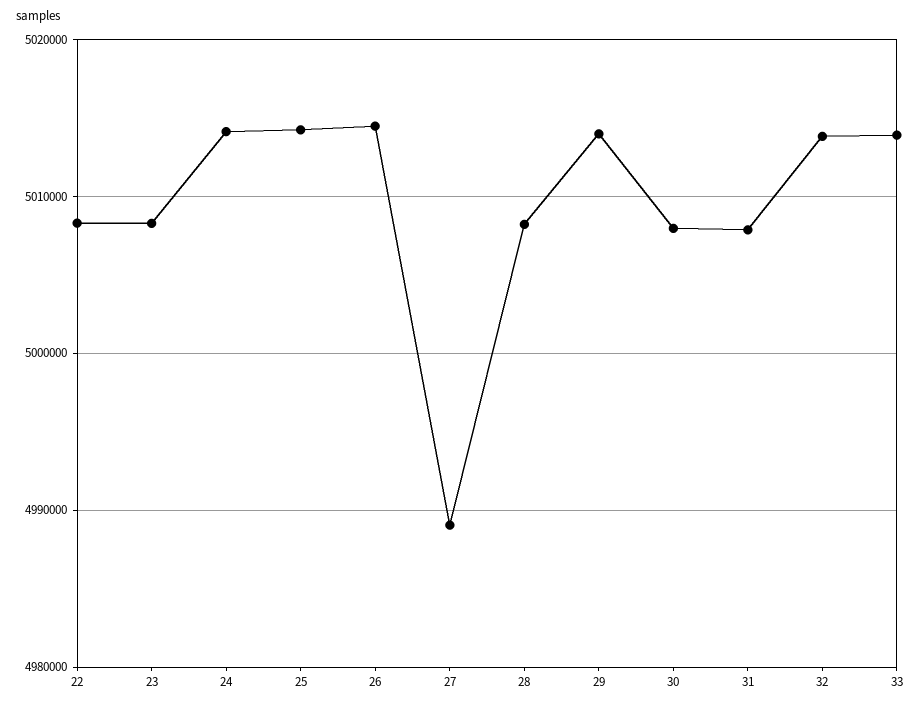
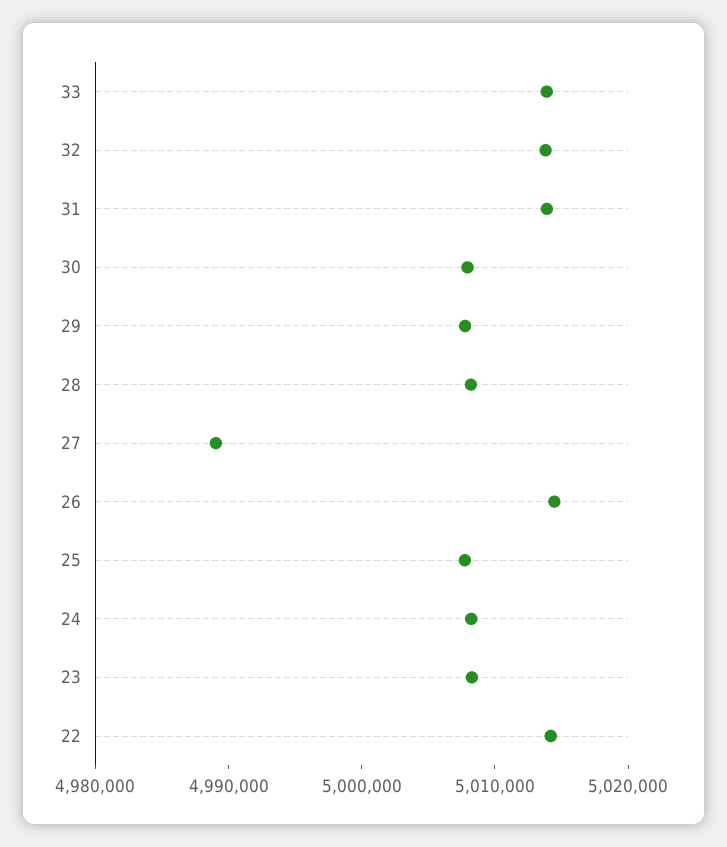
22: 5008000 -> 5014000
24: 5014000 -> 5008000
25: 5014000 -> 5008000
29: 5014000 -> 5008000
31: 5008000 -> 5014000

